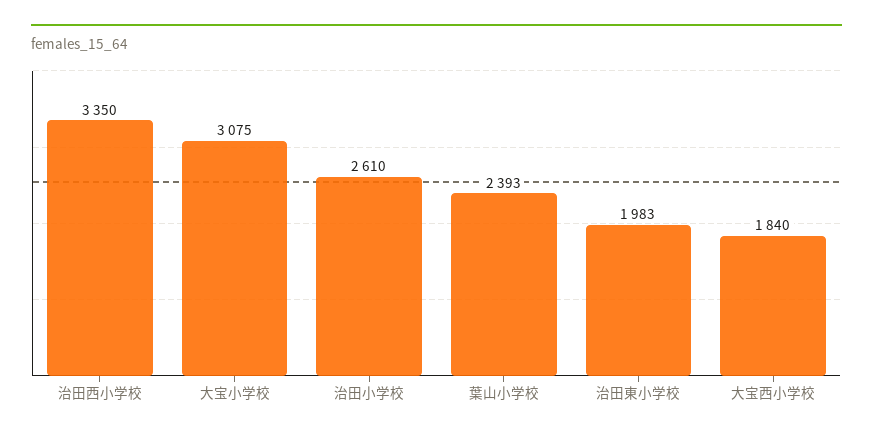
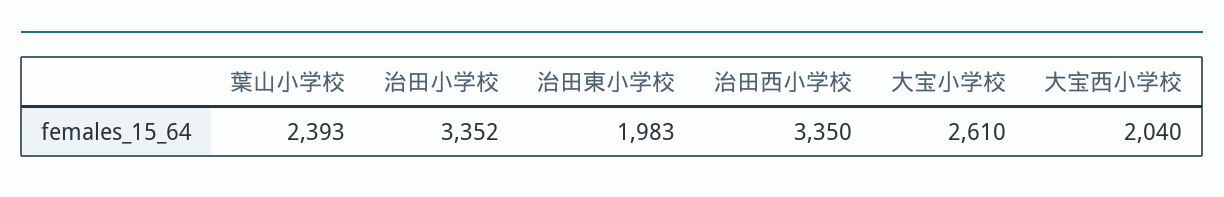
大宝小学校: 3075 -> 2610
治田小学校: 2610 -> 3352
大宝西小学校: 1840 -> 2040

